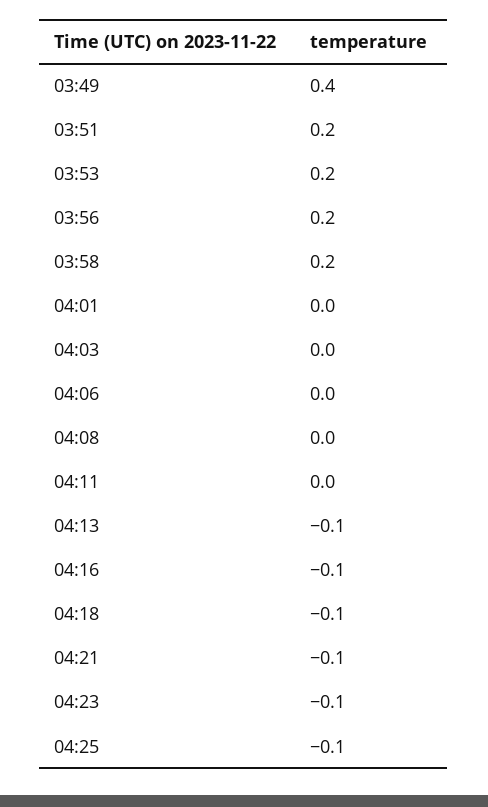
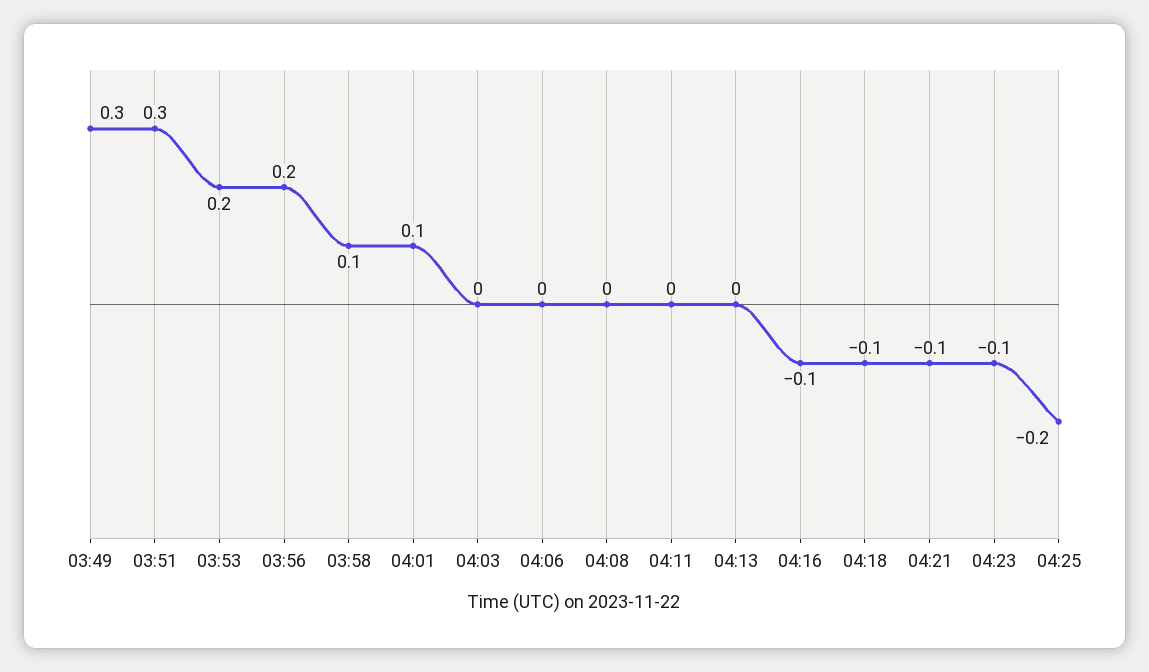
03:49: 0.4 -> 0.3
03:51: 0.2 -> 0.3
03:58: 0.2 -> 0.1
04:01: 0 -> 0.1
04:13: -0.1 -> 0
04:25: -0.1 -> -0.2

